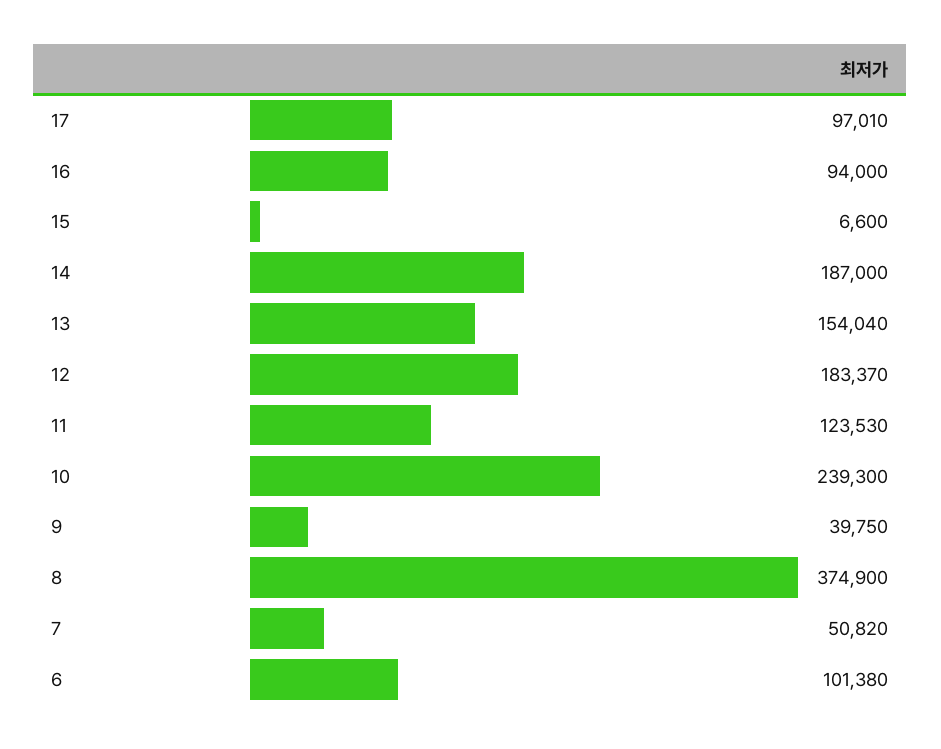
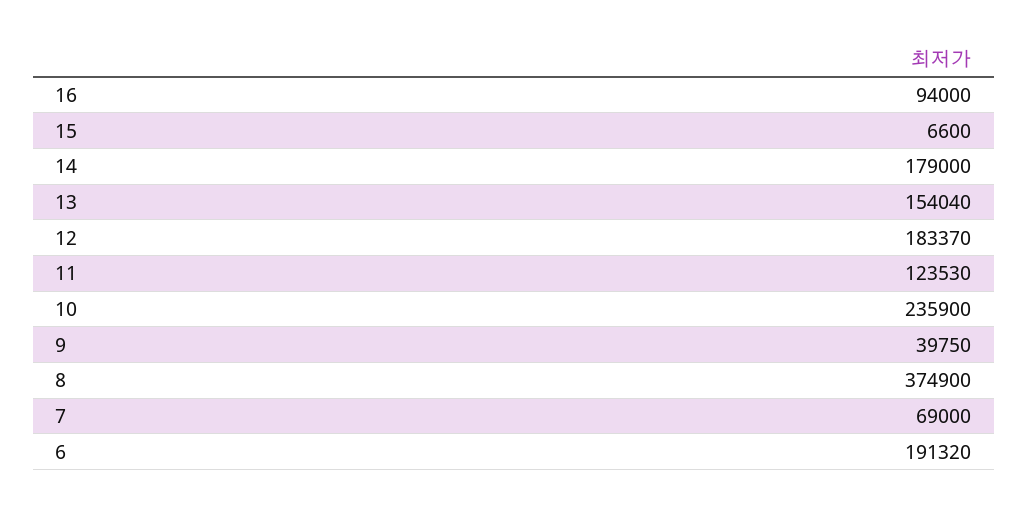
17: 97010 -> none
14: 187000 -> 179000
10: 239300 -> 235900
7: 50820 -> 69000
6: 101380 -> 191320

